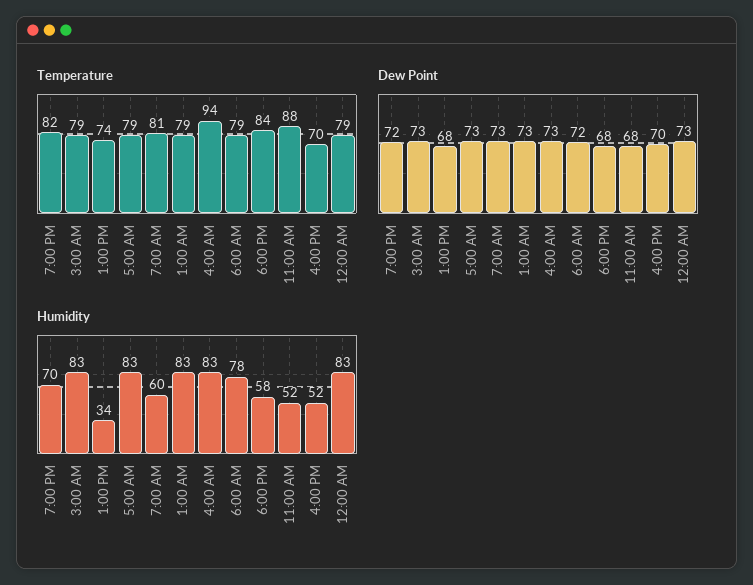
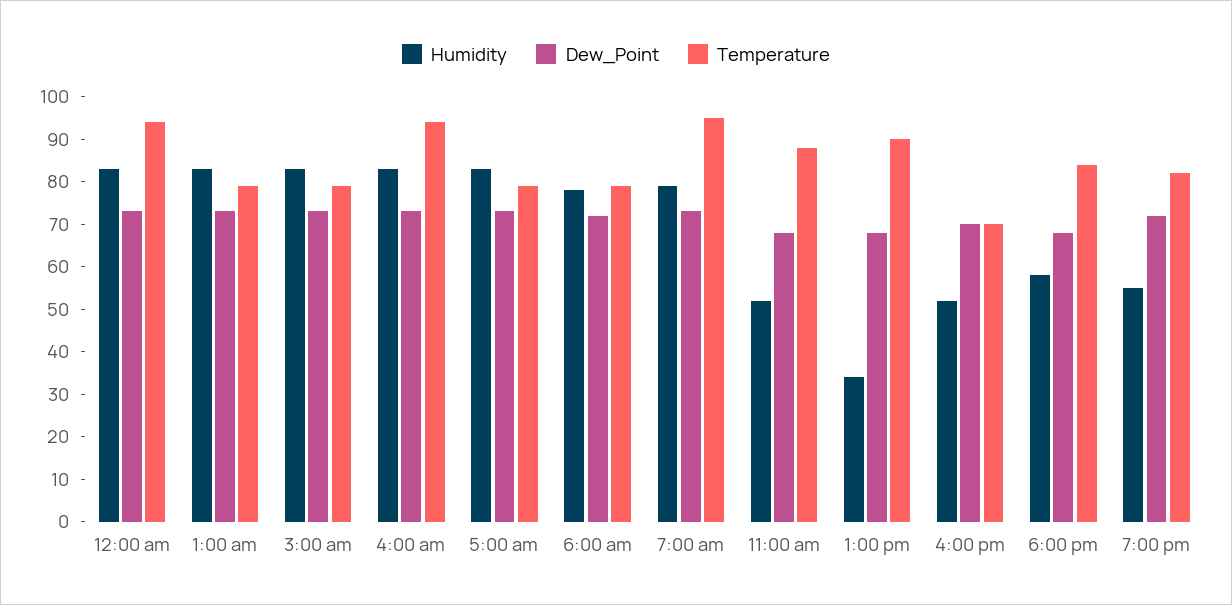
Temperature, 1:00 PM: 74 -> 90
Temperature, 7:00 AM: 81 -> 95
Temperature, 12:00 AM: 79 -> 95
Humidity, 7:00 PM: 70 -> 55
Humidity, 7:00 AM: 60 -> 80

